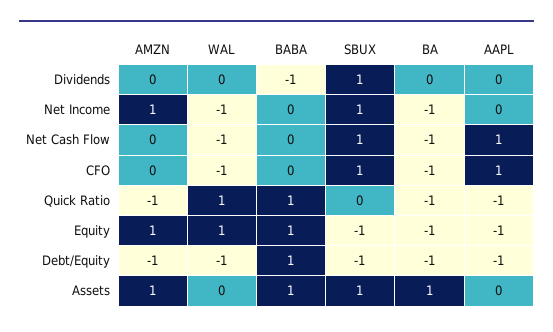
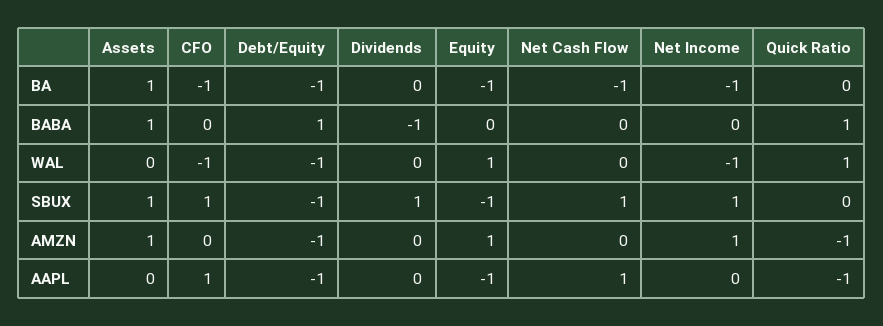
WAL, Net Cash Flow: -1 -> 0
BA, Quick Ratio: -1 -> 0
BABA, Equity: 1 -> 0

